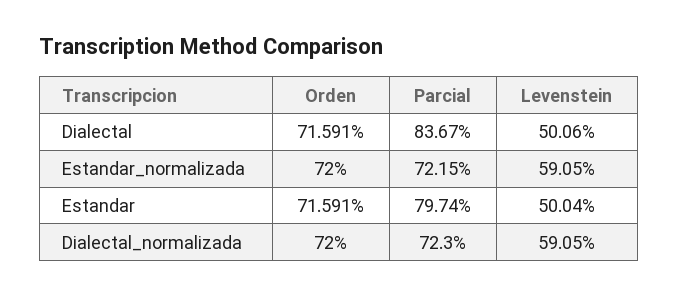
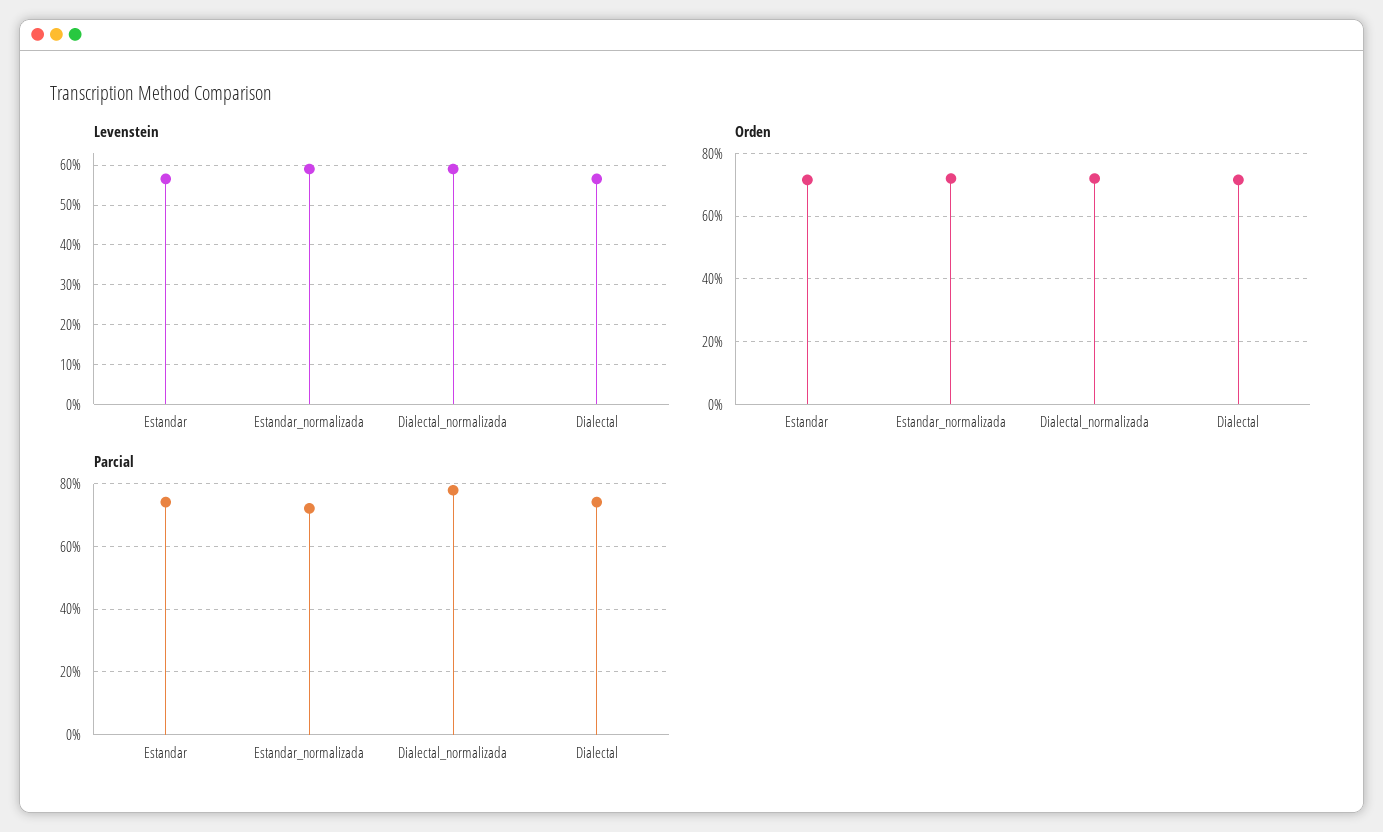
Parcial, Dialectal: 83.67 -> 74
Levenstein, Dialectal: 50.06 -> 56
Parcial, Estandar: 79.74 -> 74
Levenstein, Estandar: 50.04 -> 56
Parcial, Dialectal_normalizada: 72.3 -> 78

